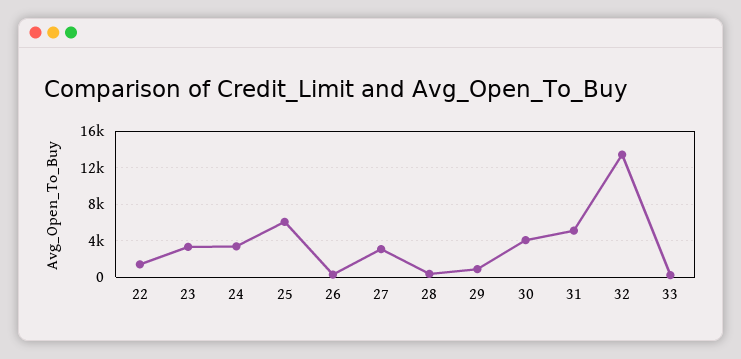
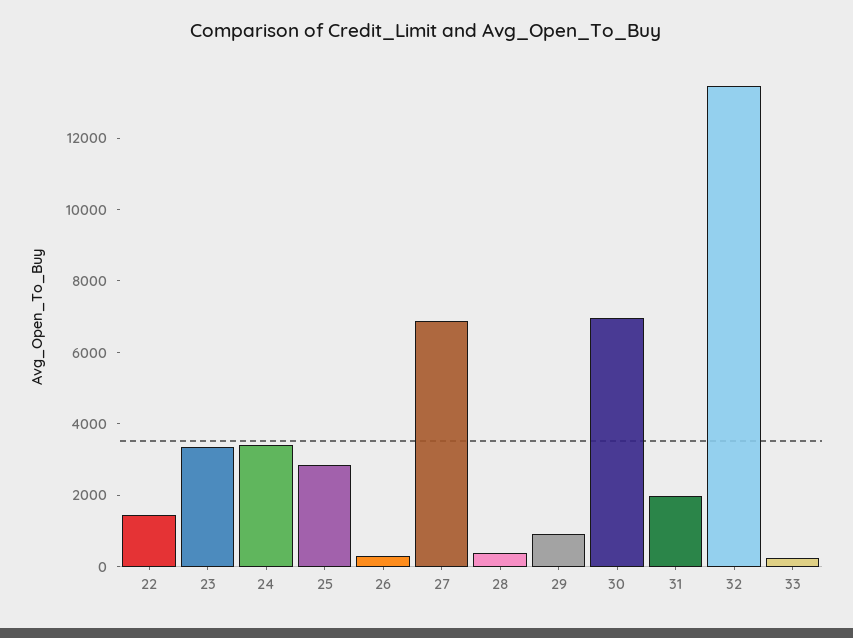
25: 6000 -> 3000
27: 3000 -> 7000
30: 4000 -> 7000
31: 5000 -> 2000

